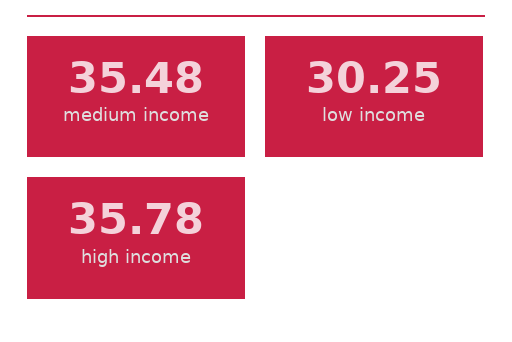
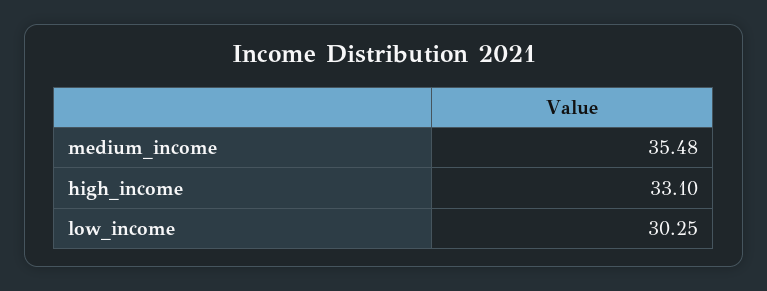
high income: 35.78 -> 33.1

